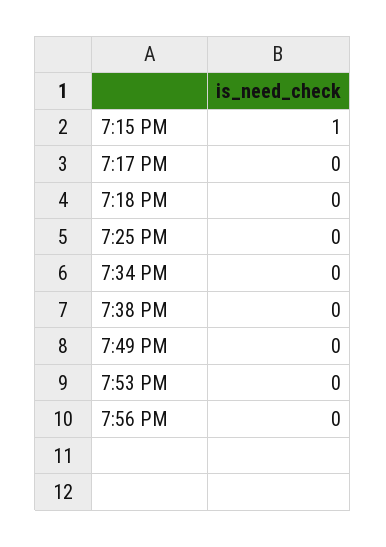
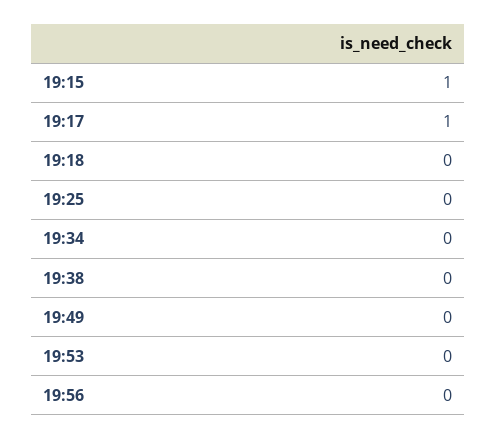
7:17 PM: 0 -> 1

